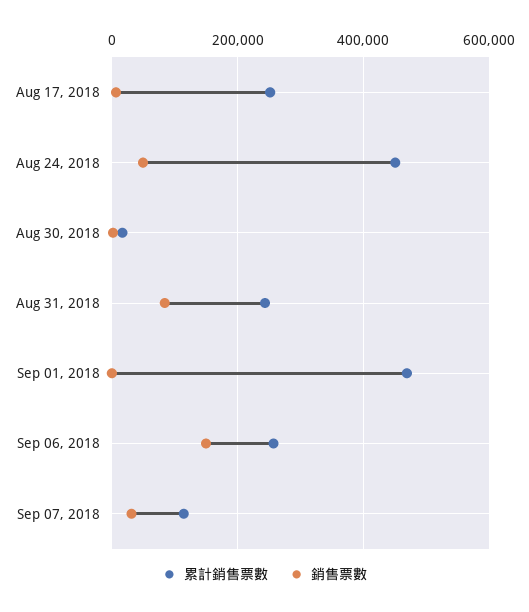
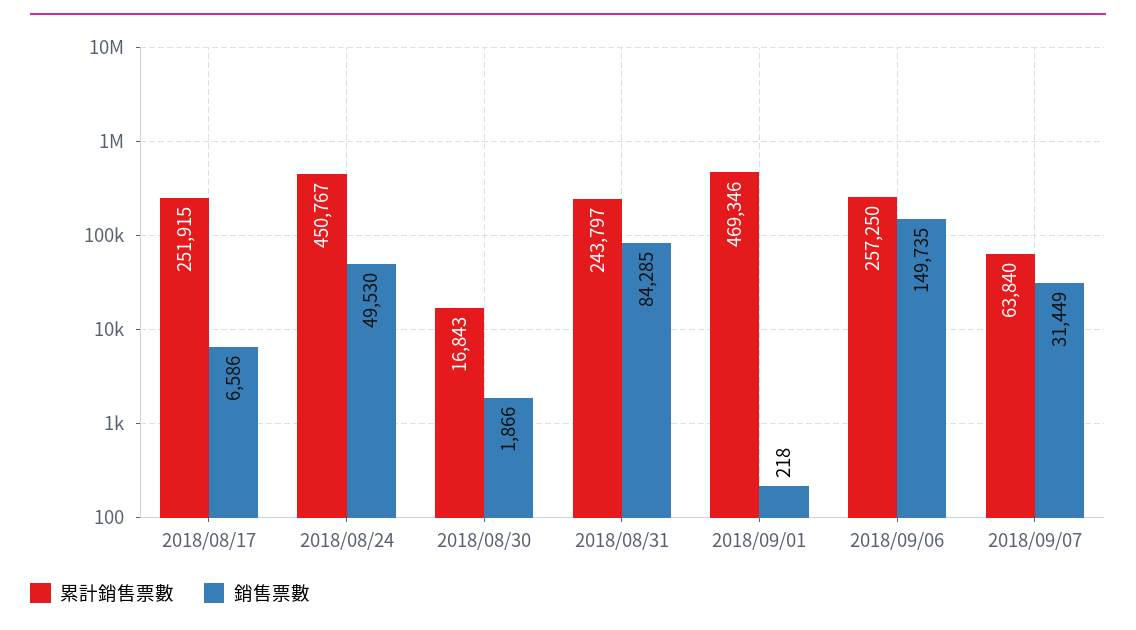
累計銷售票數, Sep 07, 2018: 120000 -> 63840

